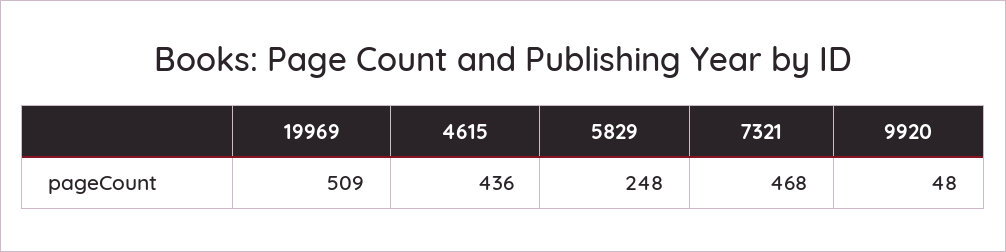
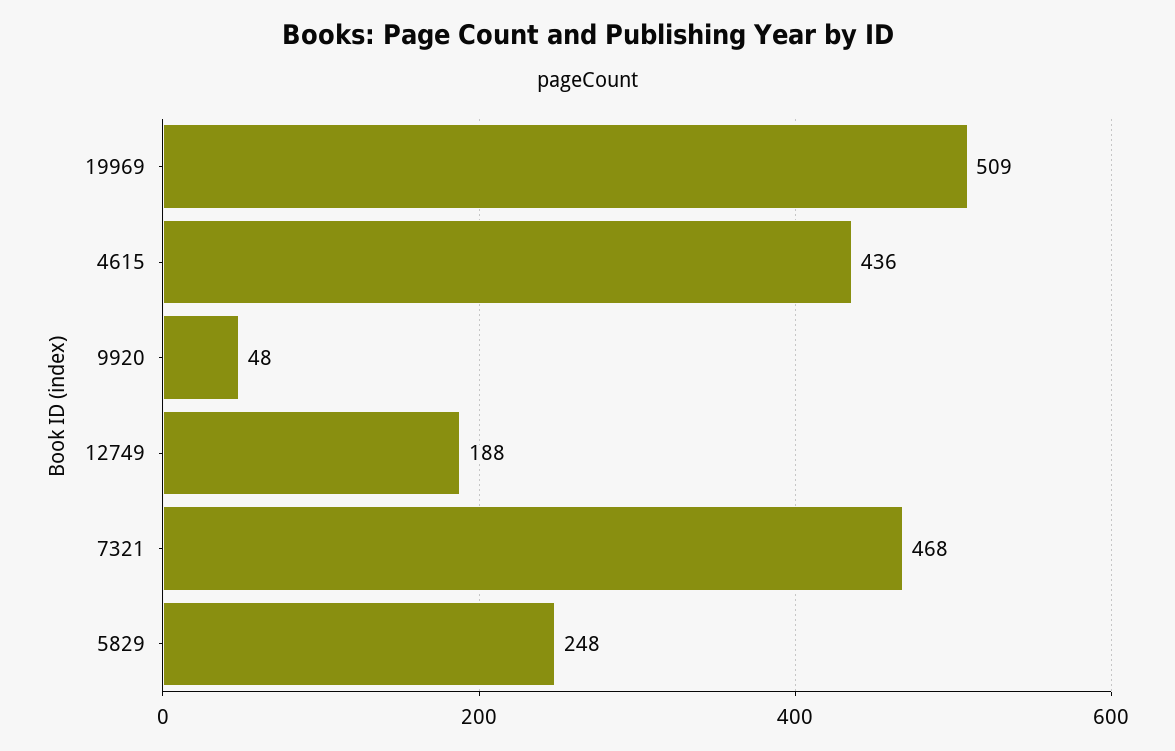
12749: none -> 188

